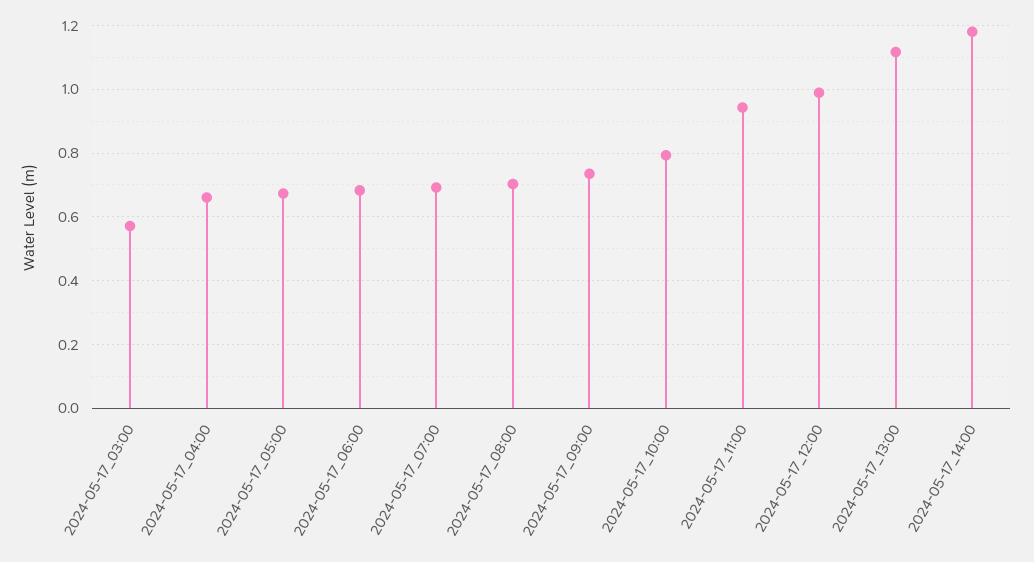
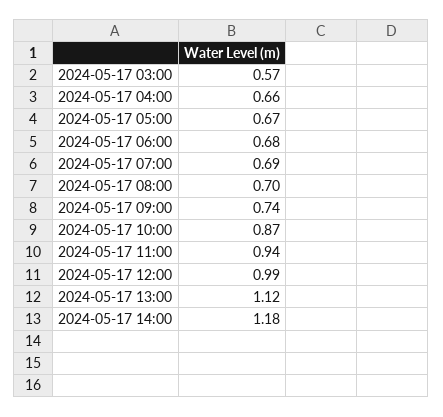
2024-05-17_10:00: 0.8 -> 0.87

